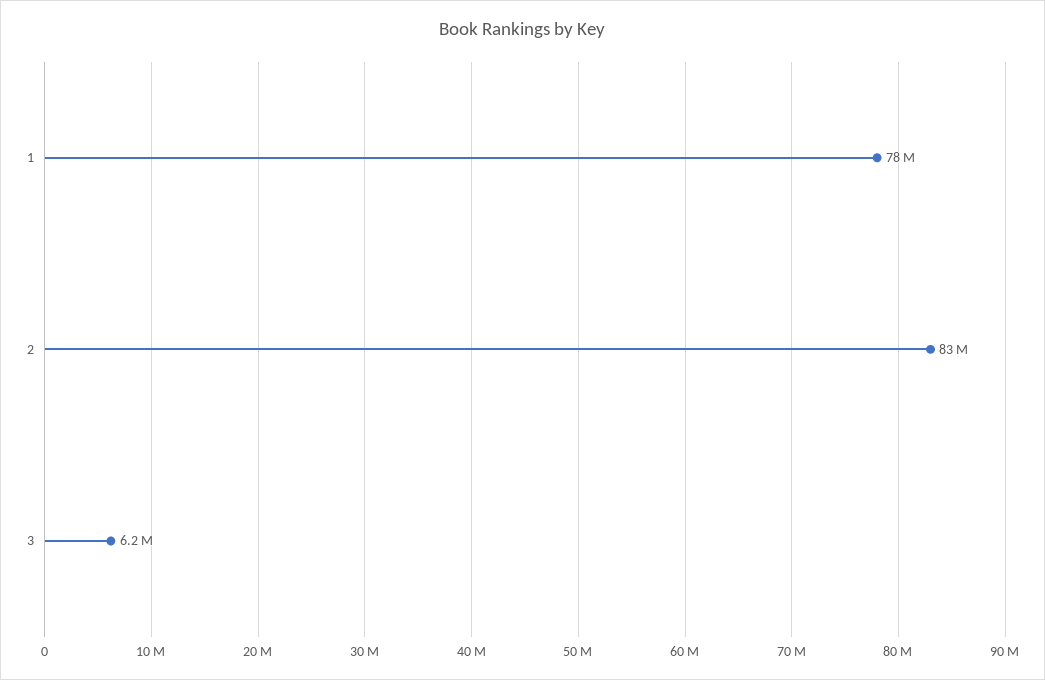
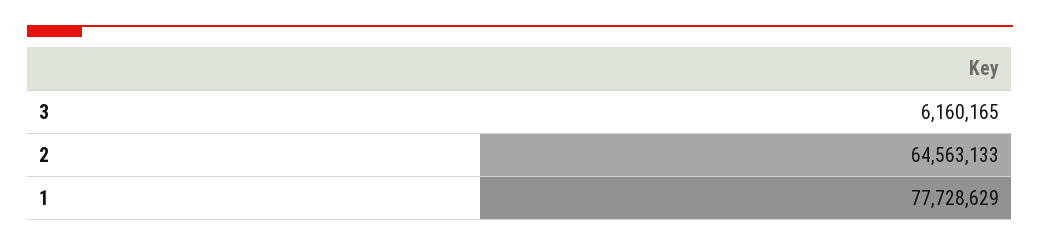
2: 83000000 -> 64563133

